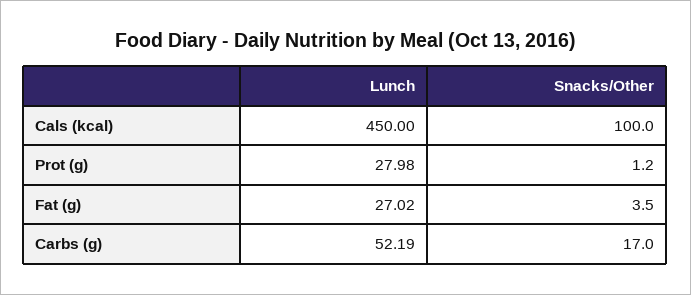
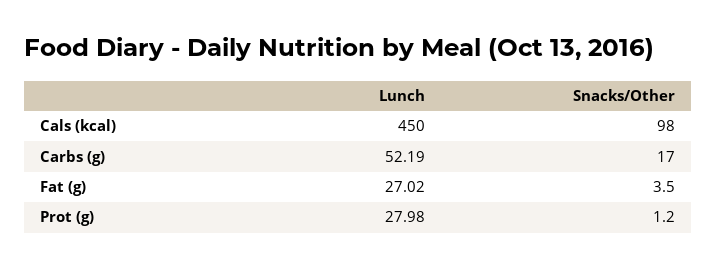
Snacks/Other, Cals (kcal): 100 -> 98

